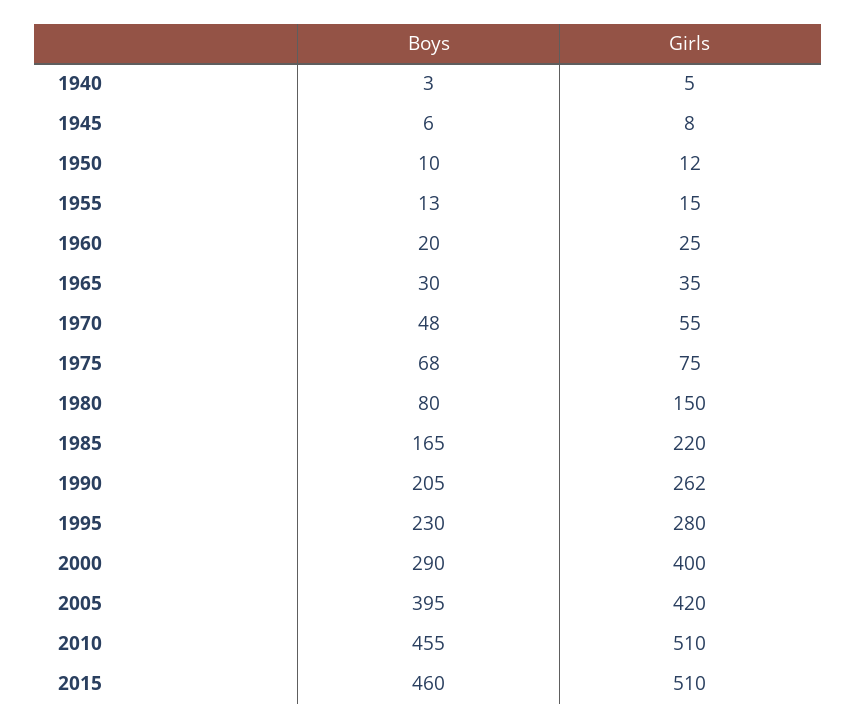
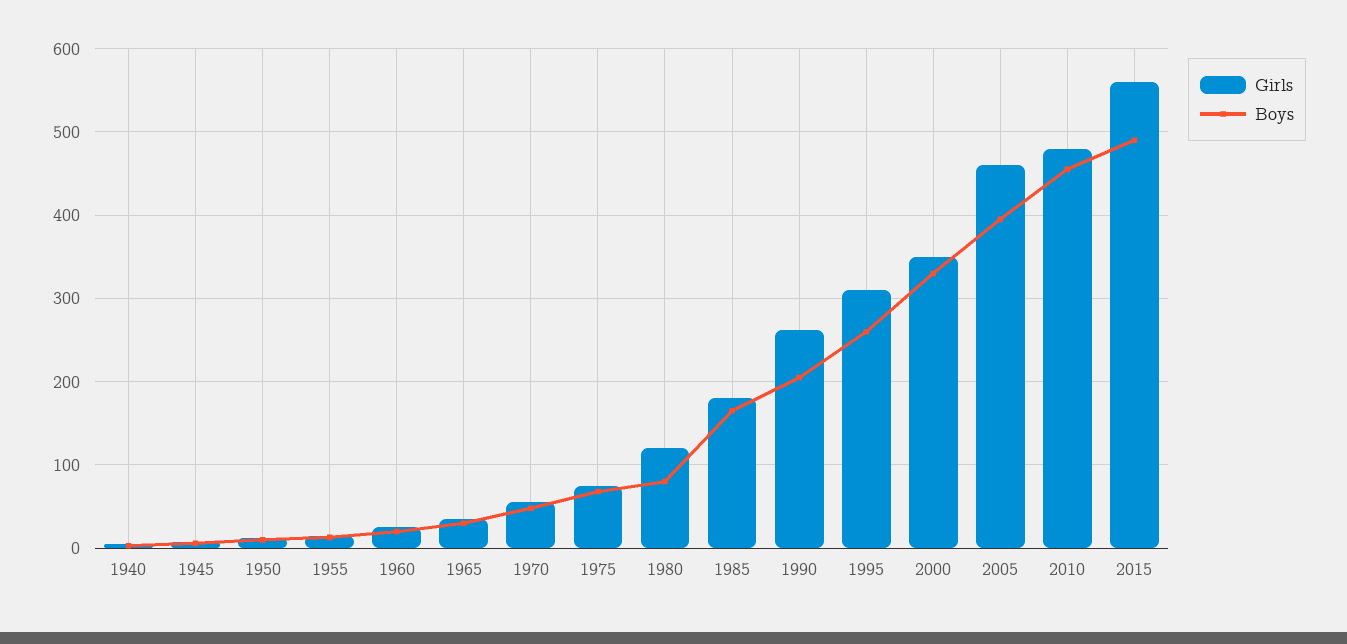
Girls, 1980: 150 -> 120
Girls, 1985: 220 -> 180
Boys, 1995: 230 -> 260
Girls, 1995: 280 -> 310
Boys, 2000: 290 -> 330
Girls, 2000: 400 -> 350
Girls, 2005: 420 -> 460
Girls, 2010: 510 -> 480
Boys, 2015: 460 -> 490
Girls, 2015: 510 -> 560

